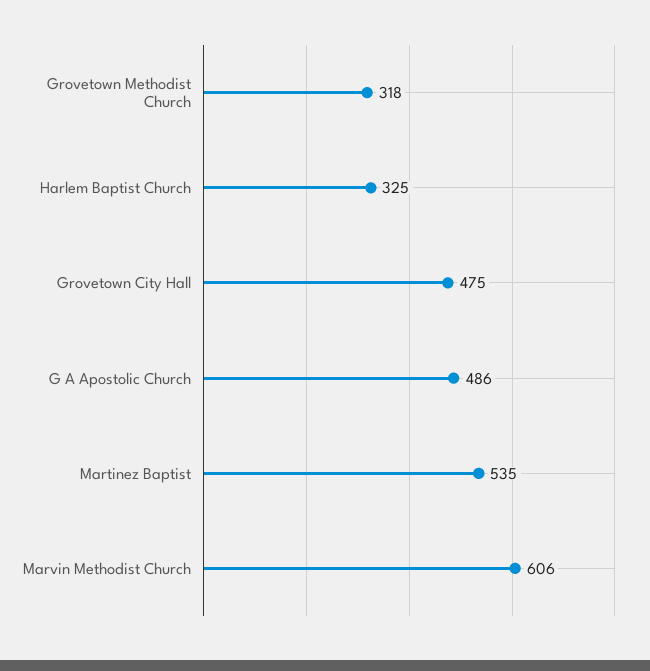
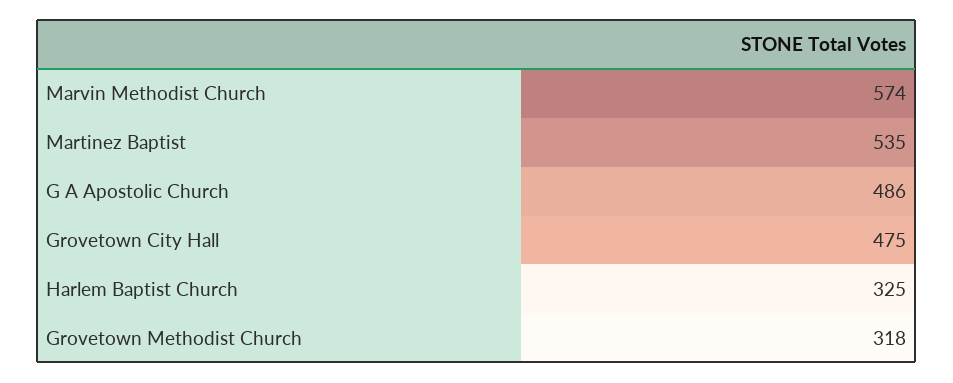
Marvin Methodist Church: 606 -> 574

